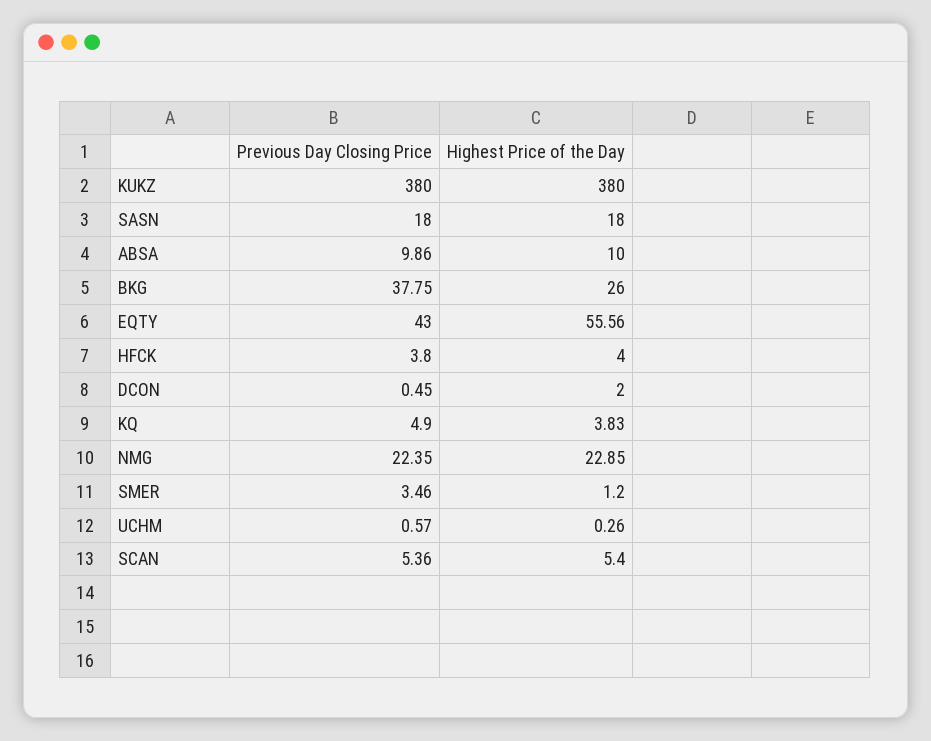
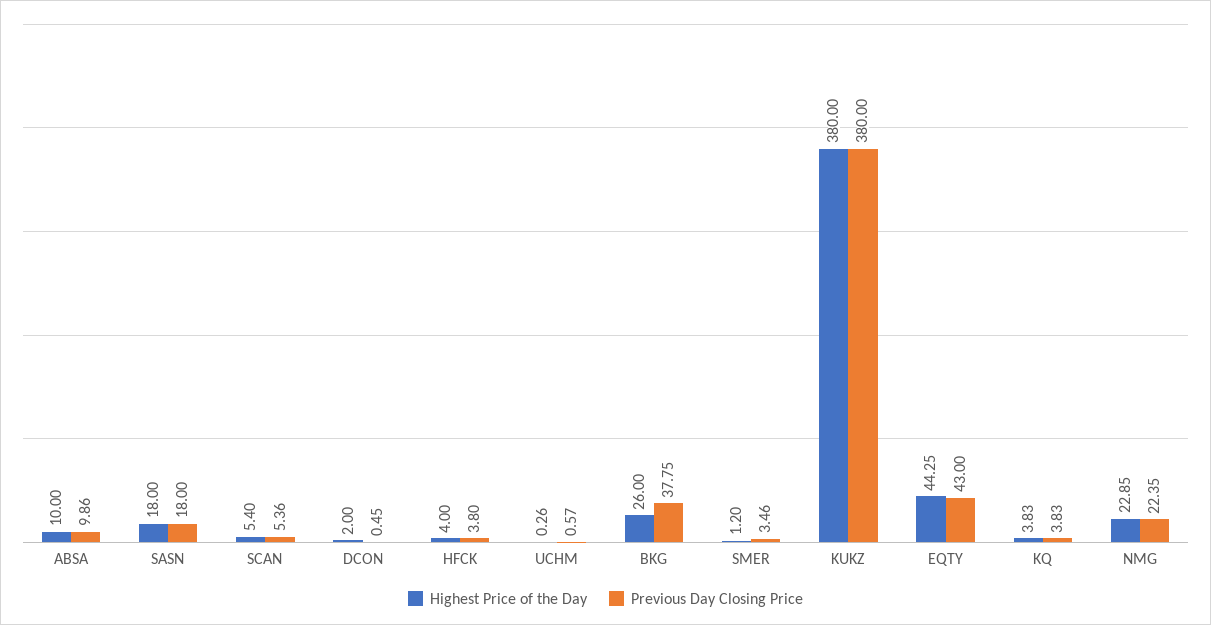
Highest Price of the Day, EQTY: 55.56 -> 44.25
Previous Day Closing Price, KQ: 4.9 -> 3.83

